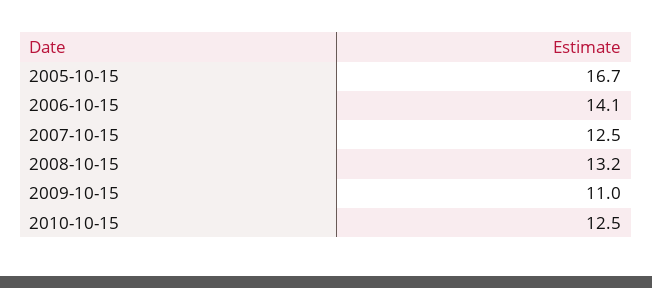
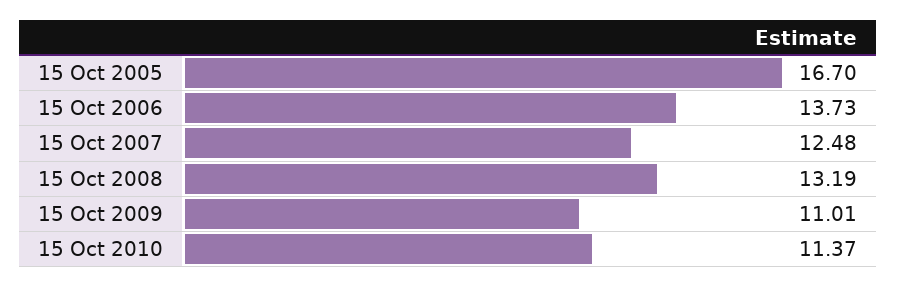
2006-10-15: 14.1 -> 13.73
2010-10-15: 12.5 -> 11.37

